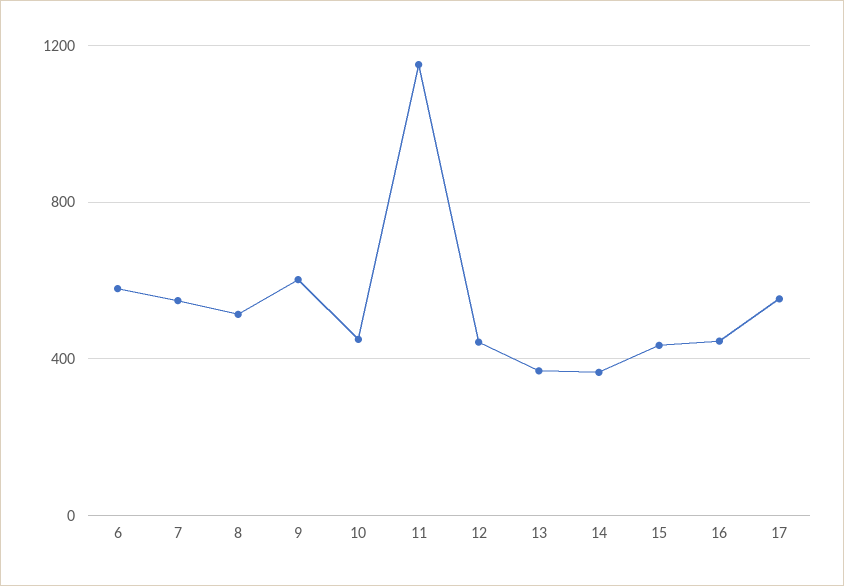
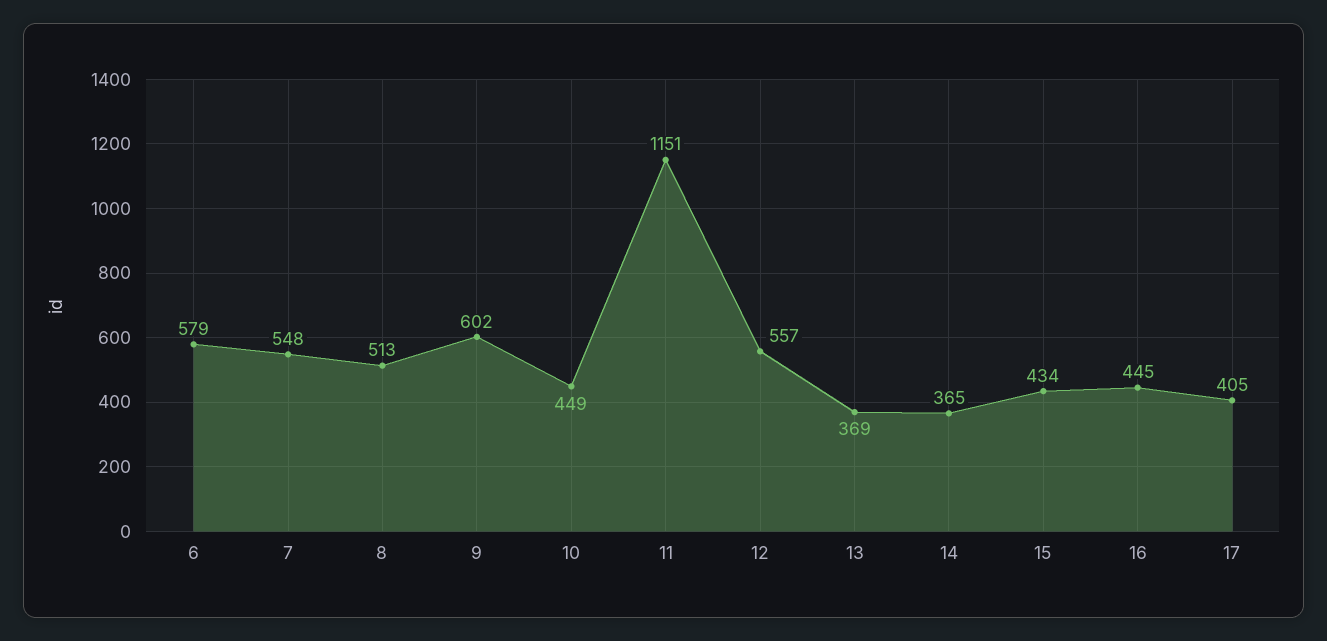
12: 450 -> 557
17: 550 -> 405

